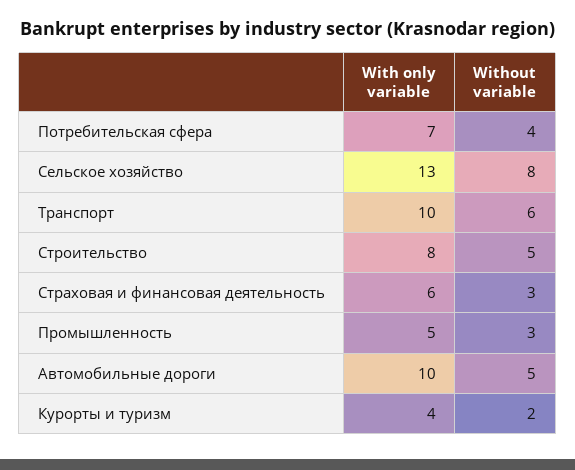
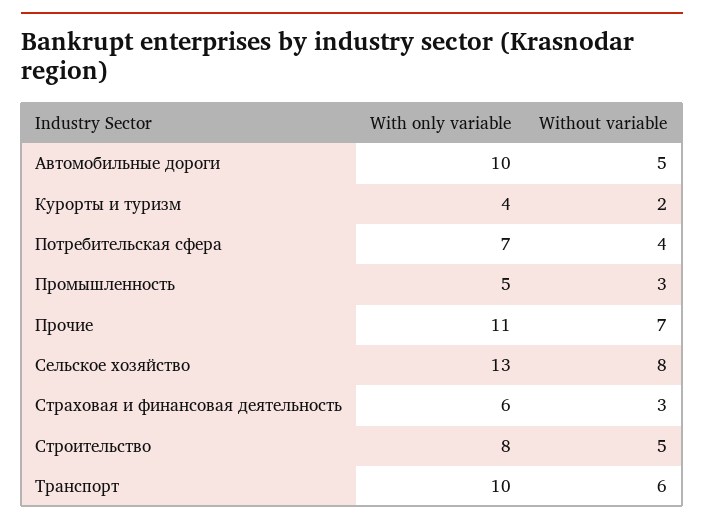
With only variable, Прочие: none -> 11
Without variable, Прочие: none -> 7

